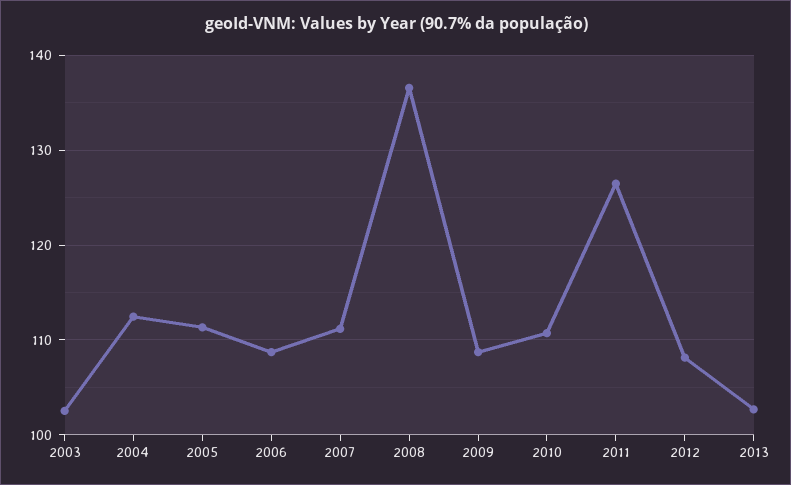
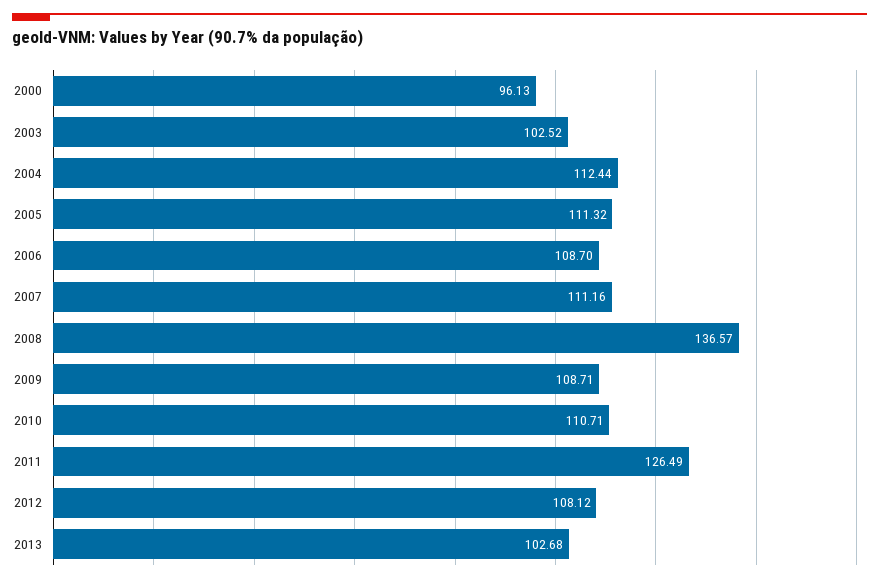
2000: none -> 96.13

